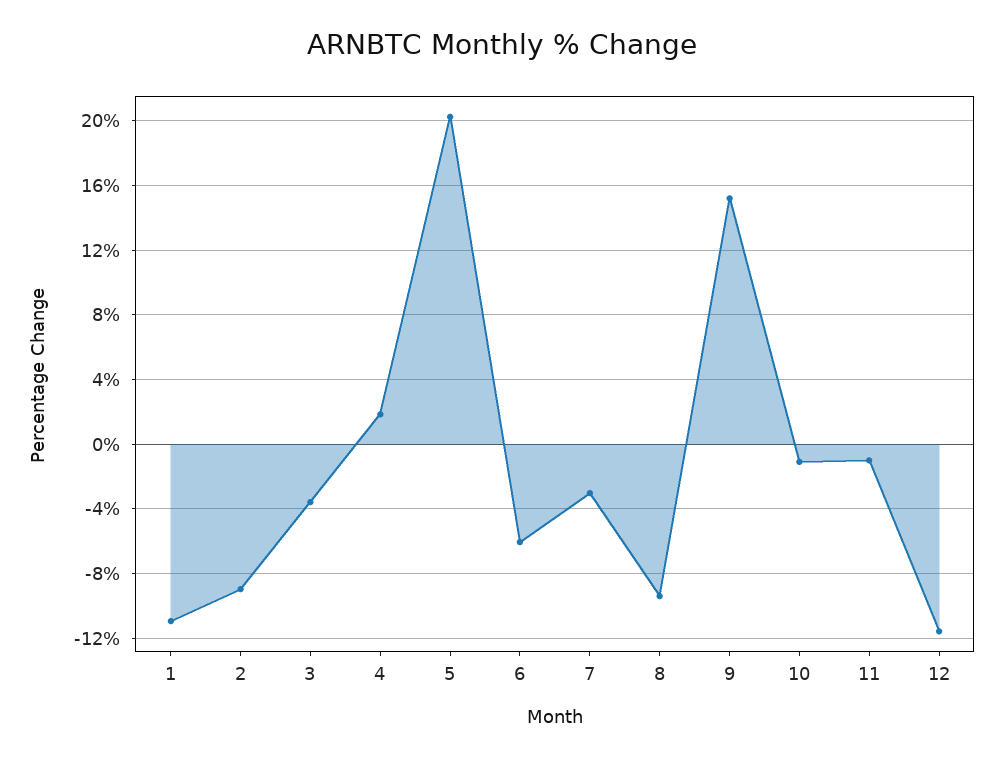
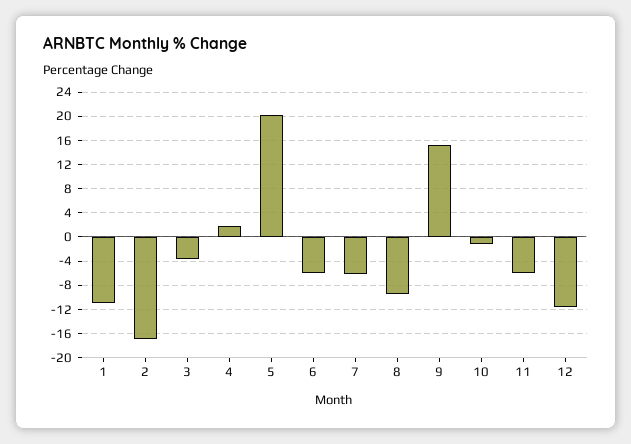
2: -9 -> -17
7: -3 -> -6
11: -1 -> -6

